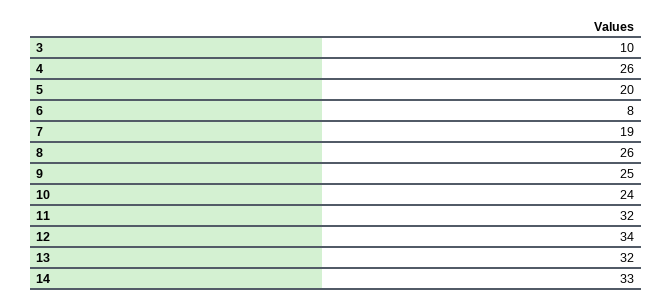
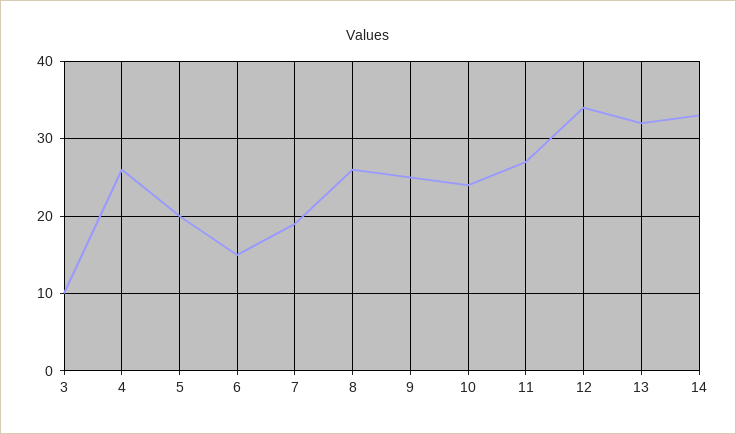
6: 8 -> 15
11: 32 -> 27

